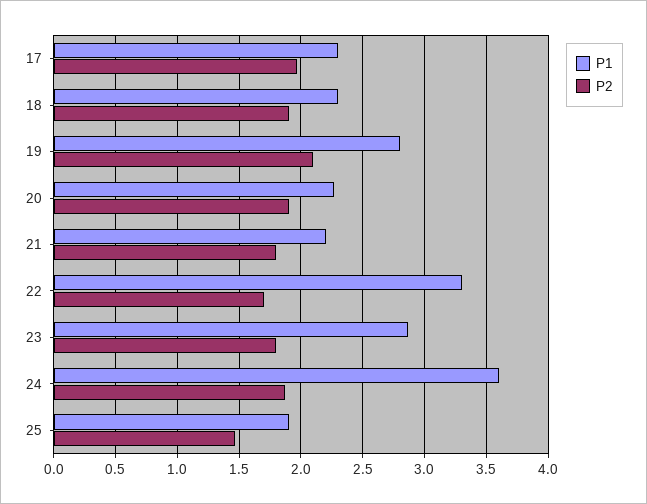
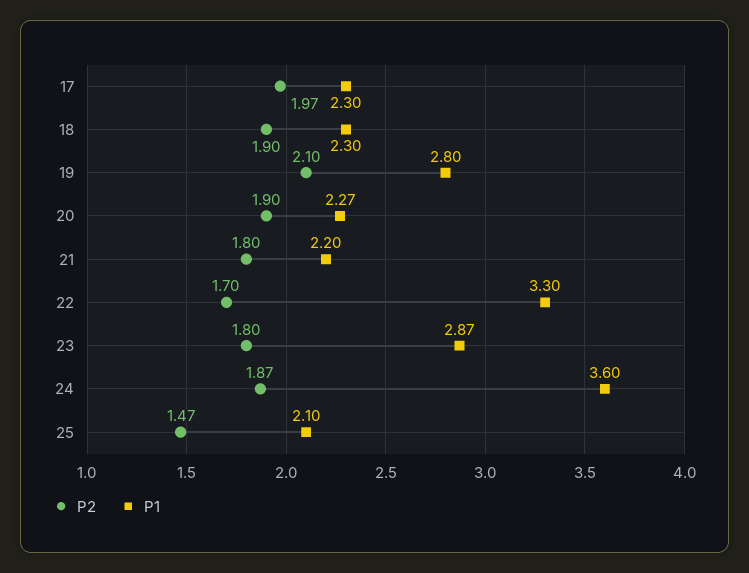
P1, 25: 1.9 -> 2.1

